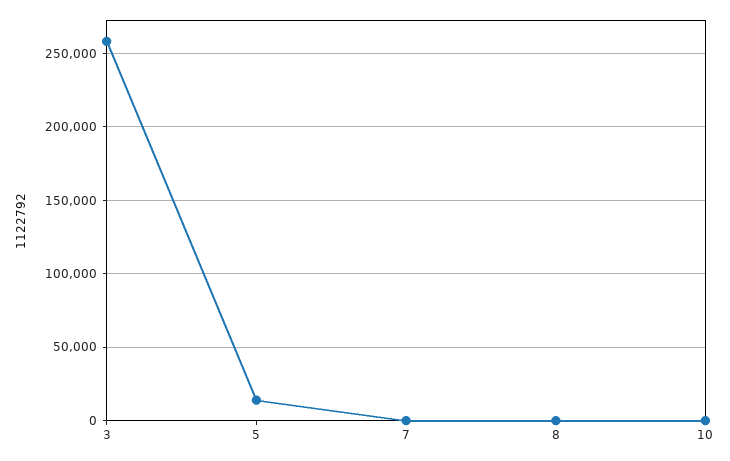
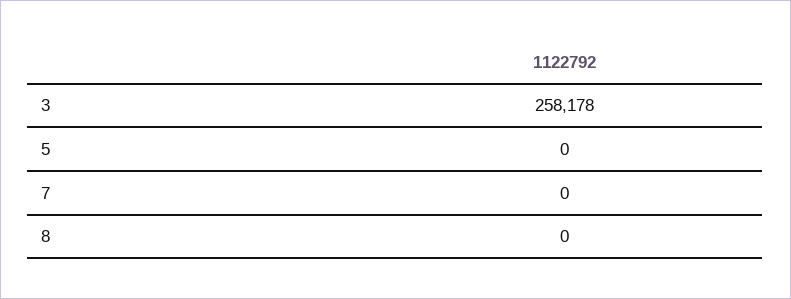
5: 15000 -> 0
10: 0 -> none

